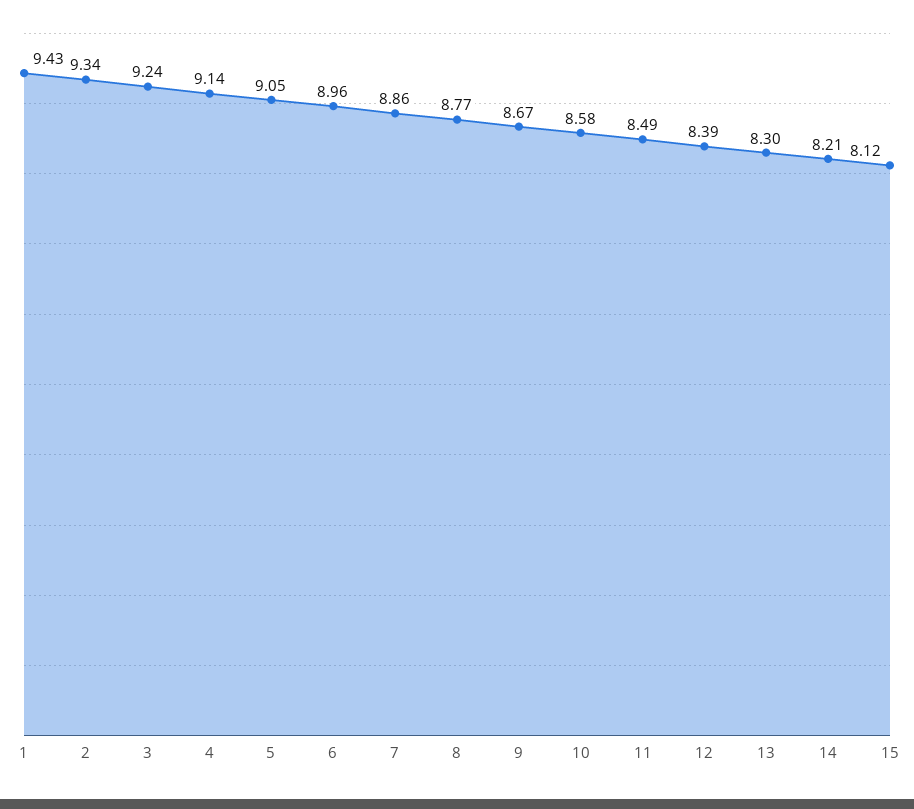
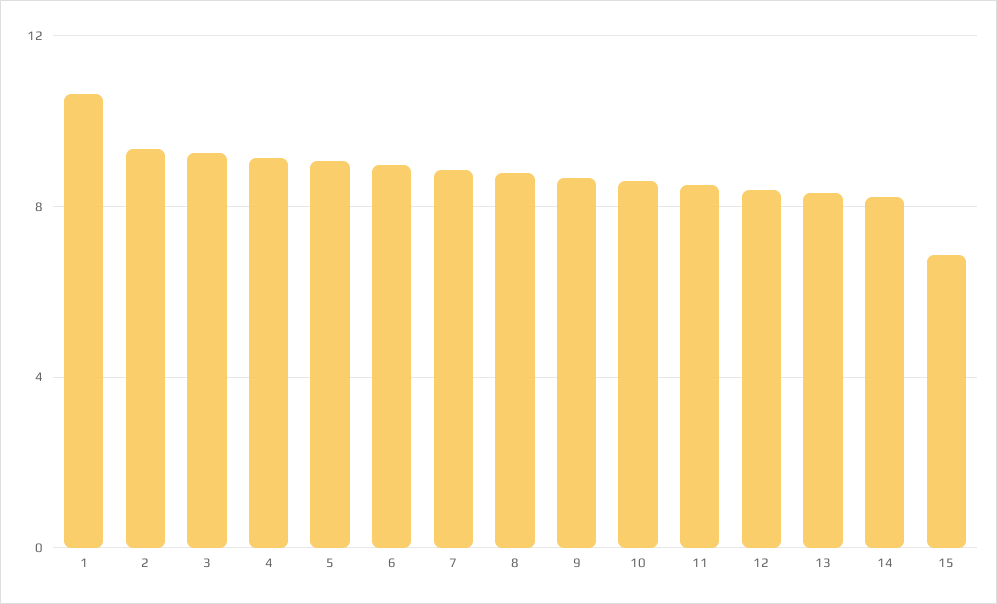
1: 9.43 -> 10.5
15: 8.12 -> 7

